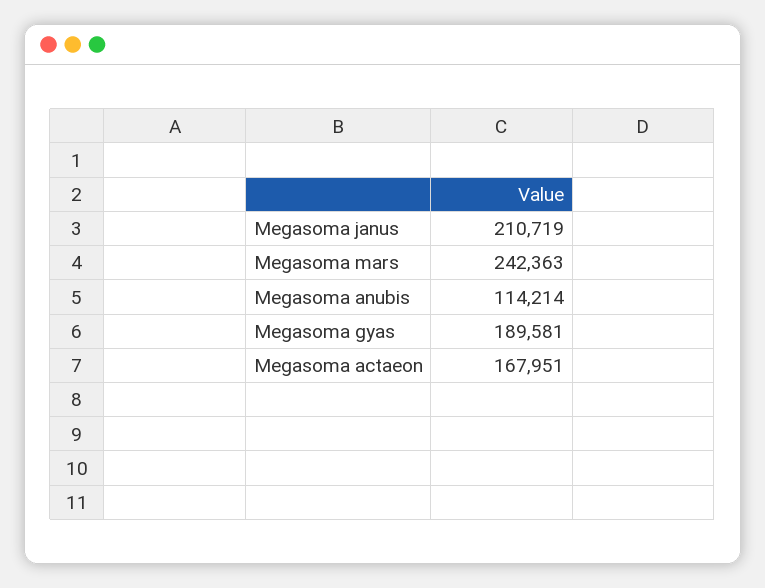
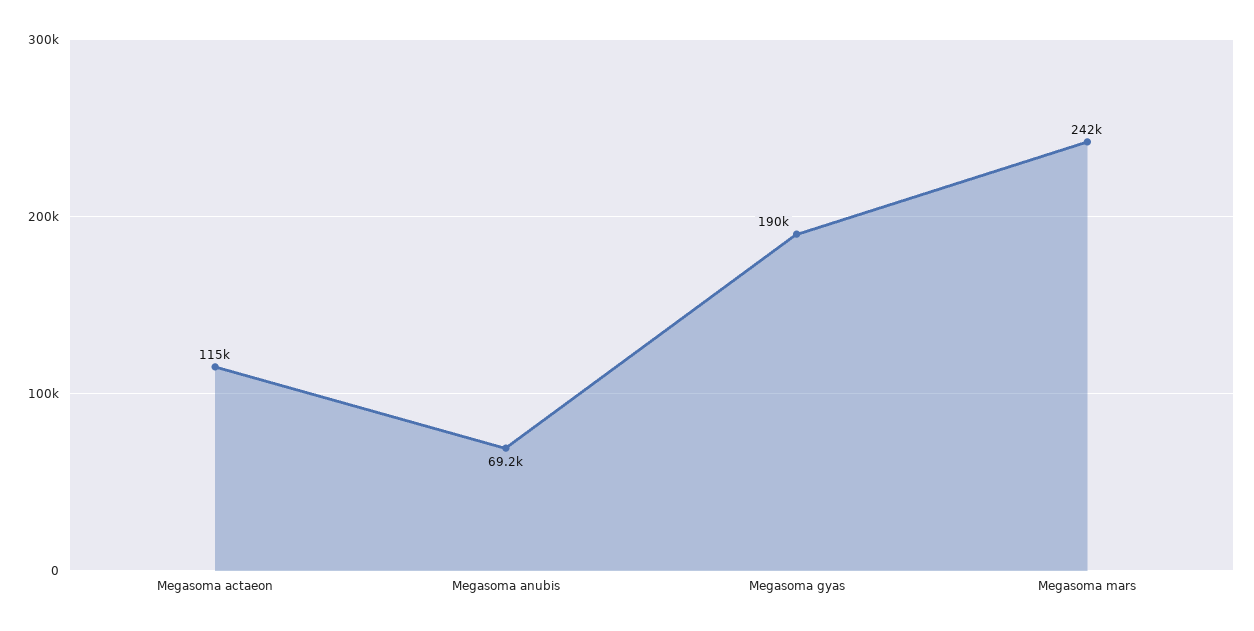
Megasoma janus: 210719 -> none
Megasoma anubis: 114214 -> 69200
Megasoma actaeon: 167951 -> 115000

